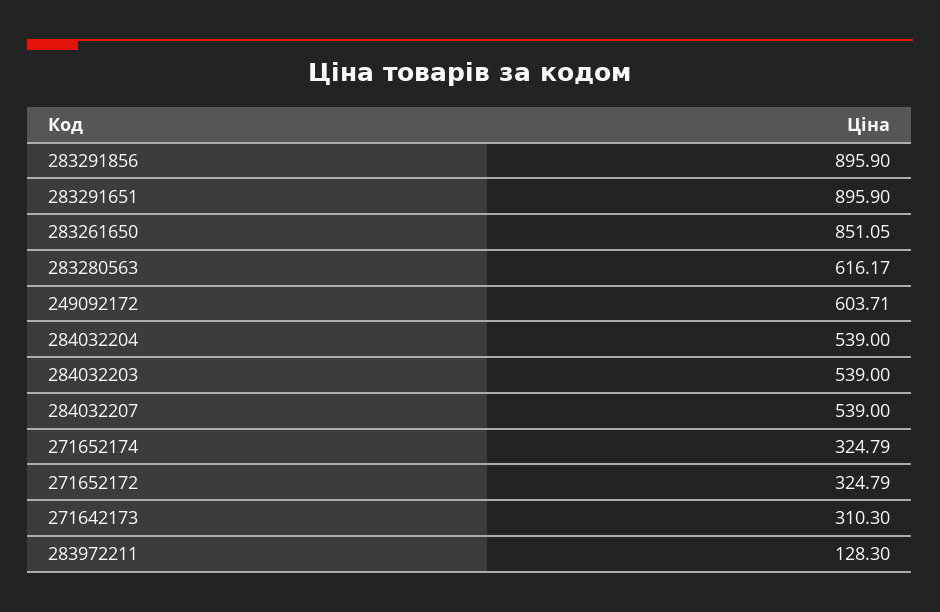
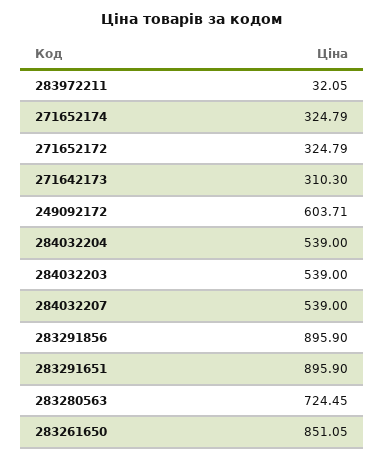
283280563: 616.17 -> 724.45
283972211: 128.3 -> 32.05

